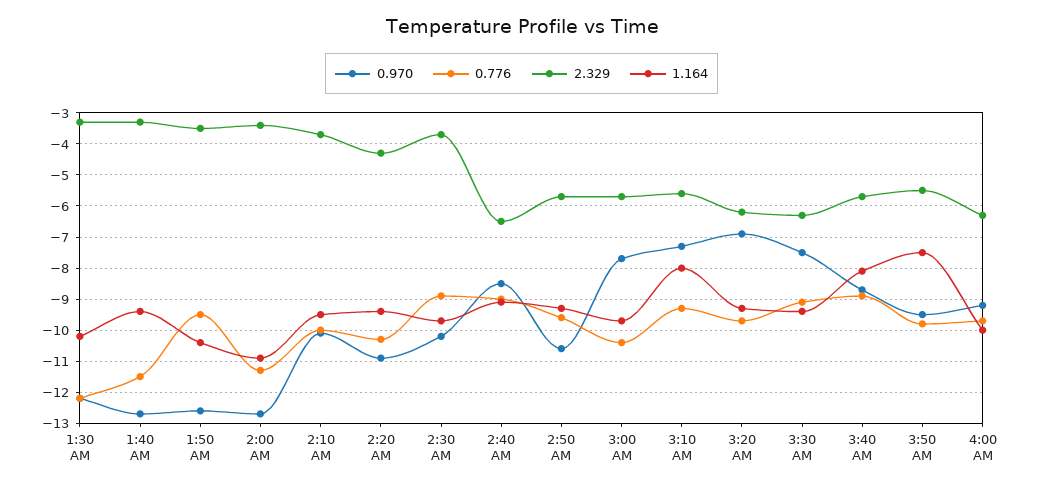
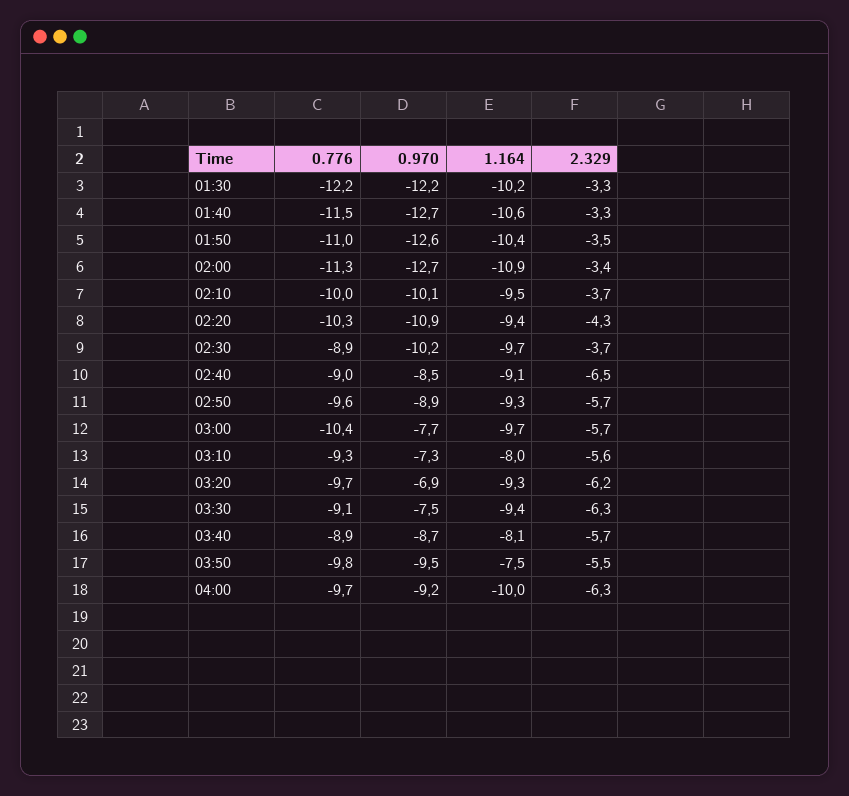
1.164, 1:40 AM: -9.5 -> -10.6
0.776, 1:50 AM: -9.5 -> -11
0.970, 2:50 AM: -10.5 -> -8.9

